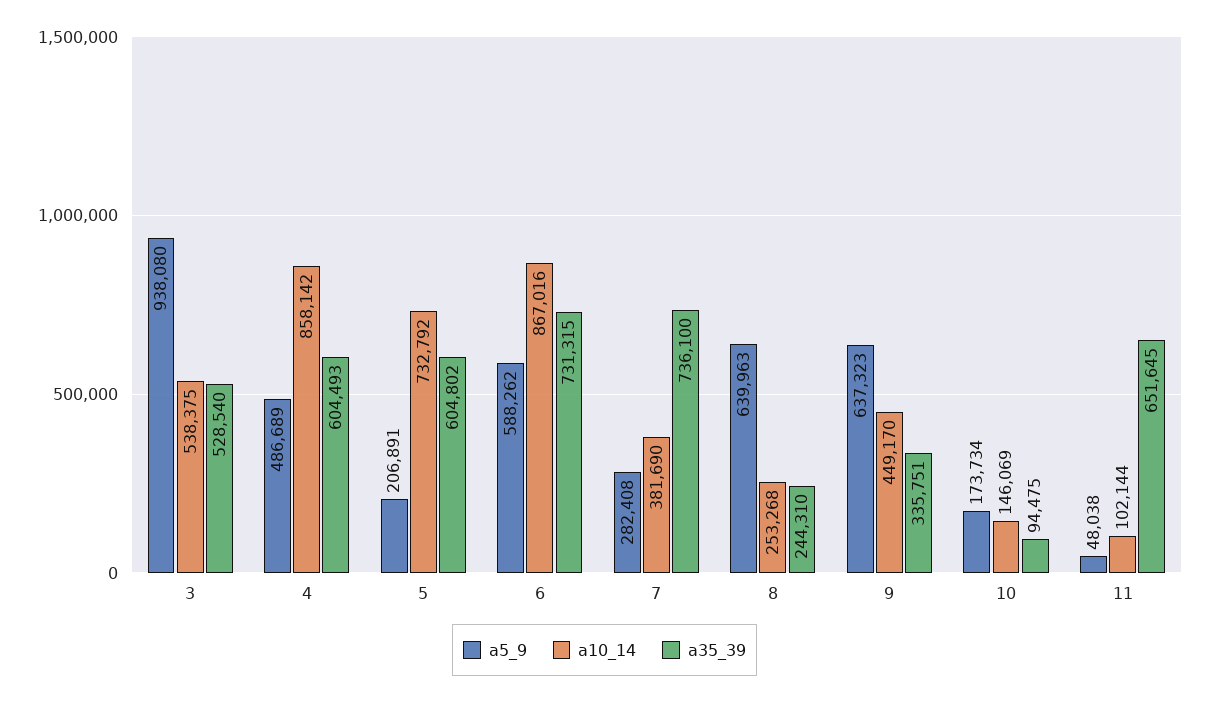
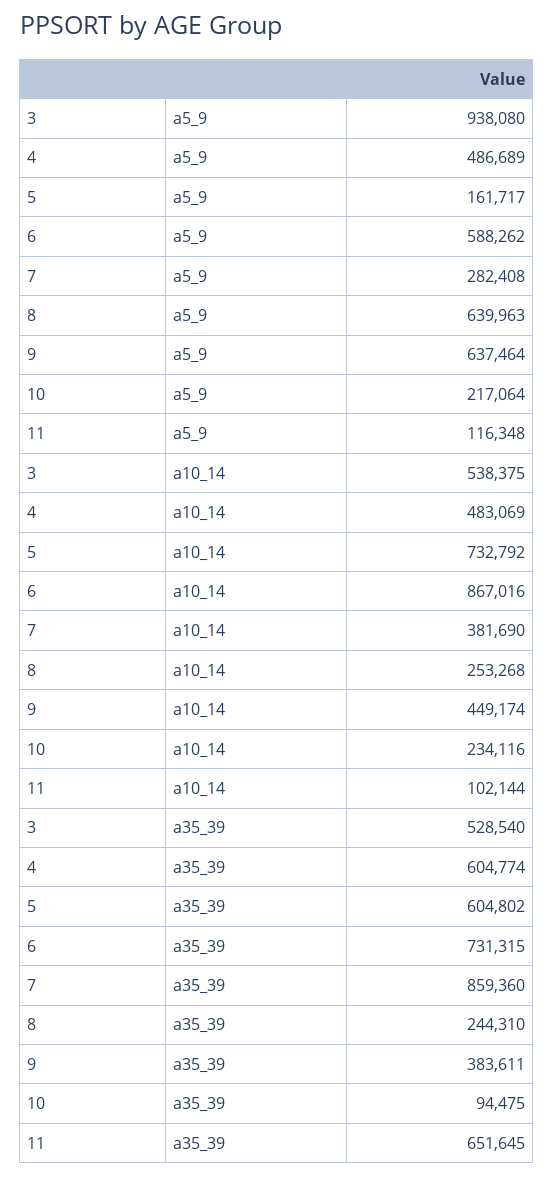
a10_14, 4: 858142 -> 483069
a35_39, 4: 604493 -> 604774
a5_9, 5: 206891 -> 161717
a35_39, 7: 736100 -> 859360
a5_9, 9: 637323 -> 637464
a10_14, 9: 449170 -> 449174
a35_39, 9: 335751 -> 383611
a5_9, 10: 173734 -> 217064
a10_14, 10: 146069 -> 234116
a5_9, 11: 48038 -> 116348

